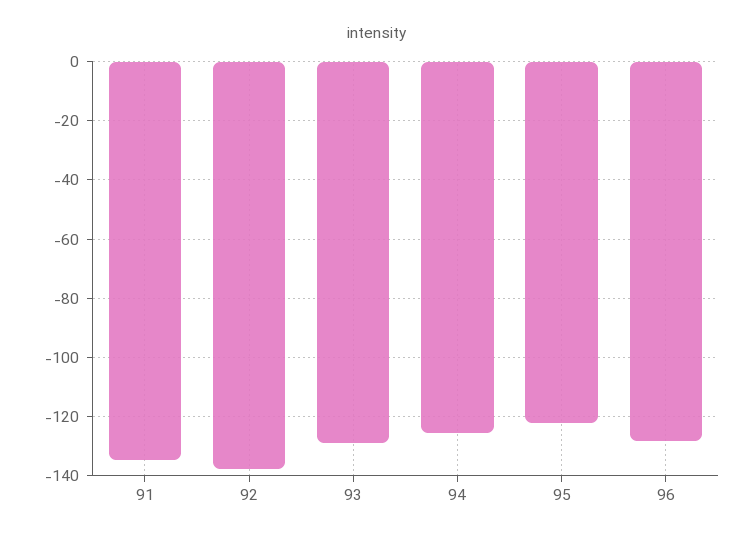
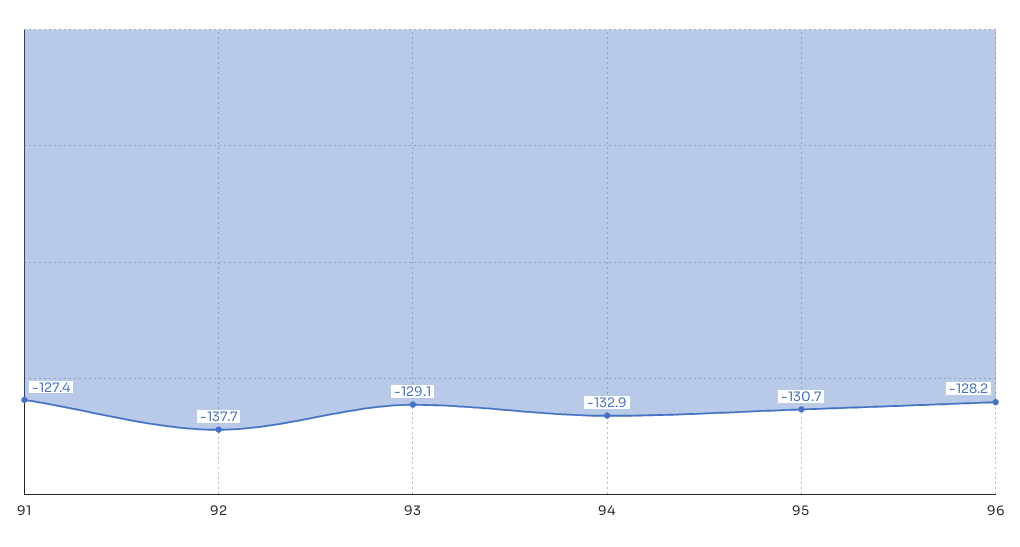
91: -135 -> -127.4
94: -125 -> -132.9
95: -122.5 -> -130.7

